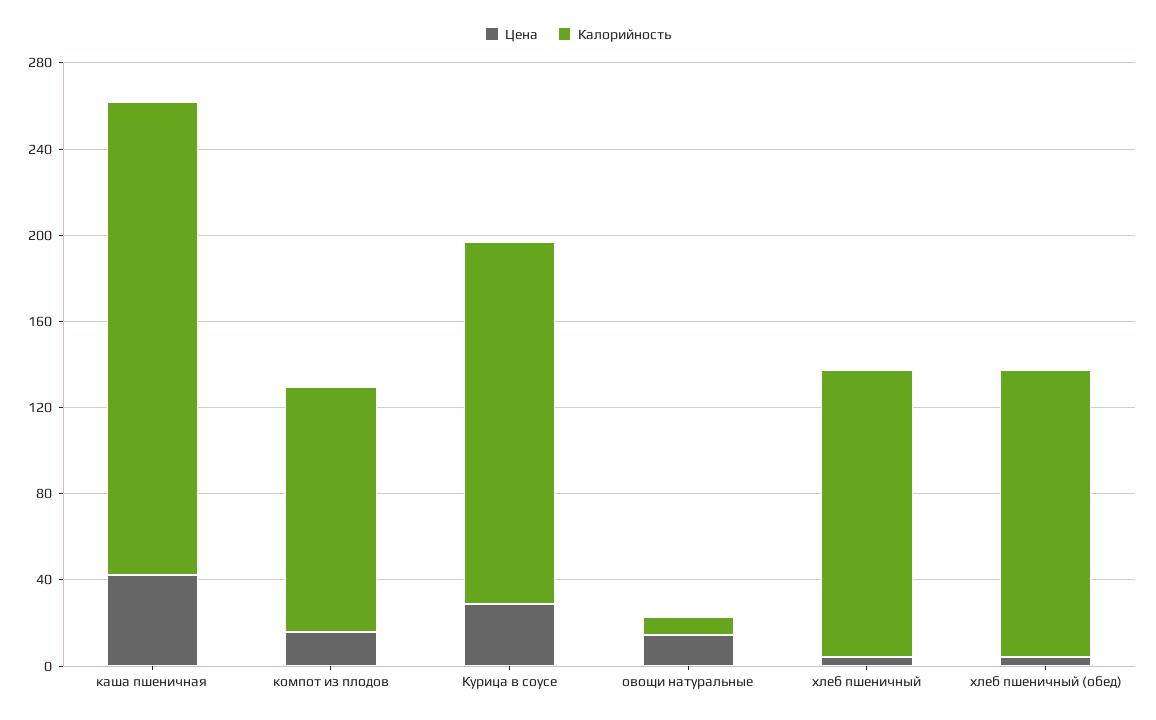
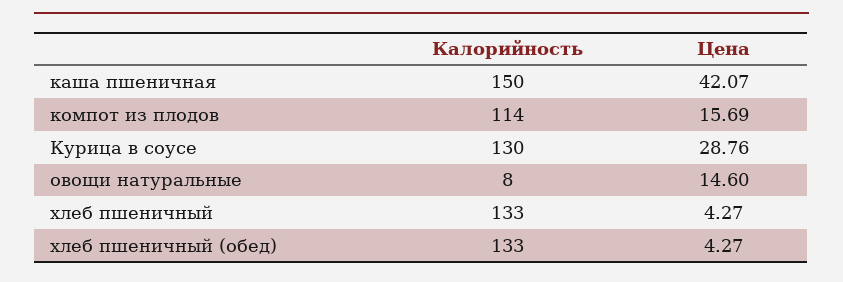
Калорийность, каша пшеничная: 220 -> 150
Калорийность, Курица в соусе: 170 -> 130

